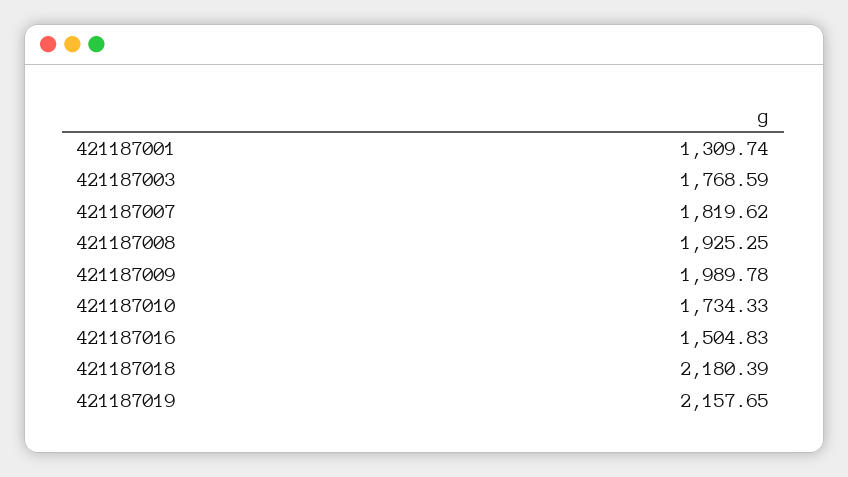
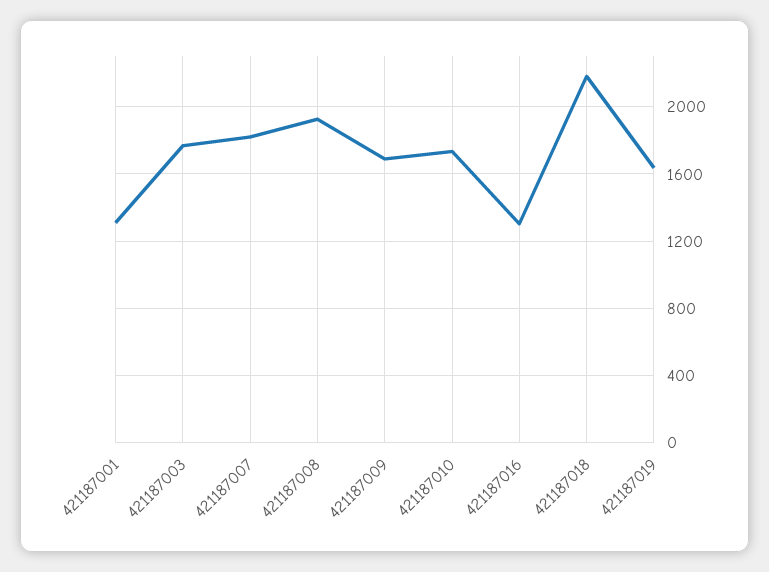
421187009: 1989.78 -> 1700
421187016: 1504.83 -> 1300
421187019: 2157.65 -> 1650

